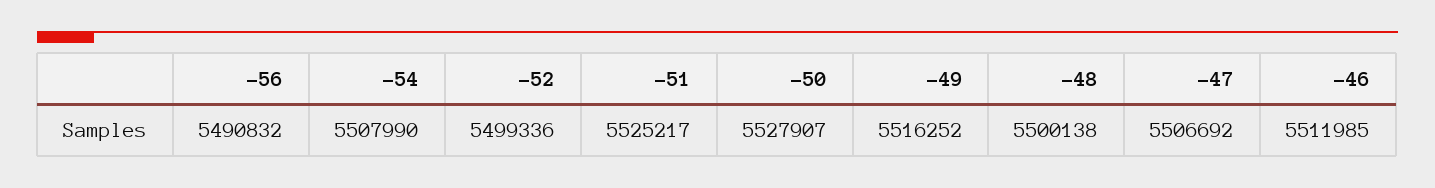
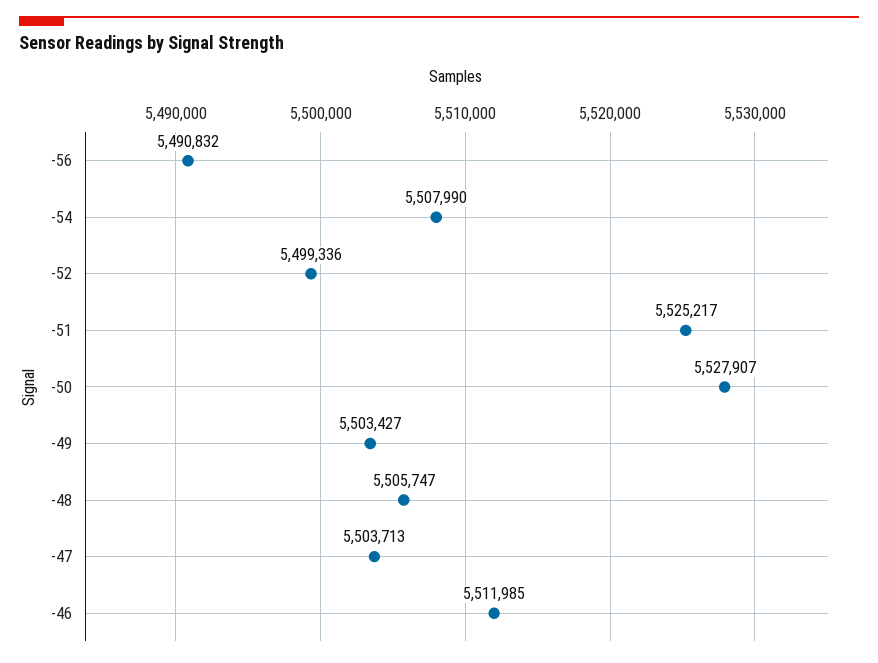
-49: 5516252 -> 5503427
-48: 5500138 -> 5505747
-47: 5506692 -> 5503713

